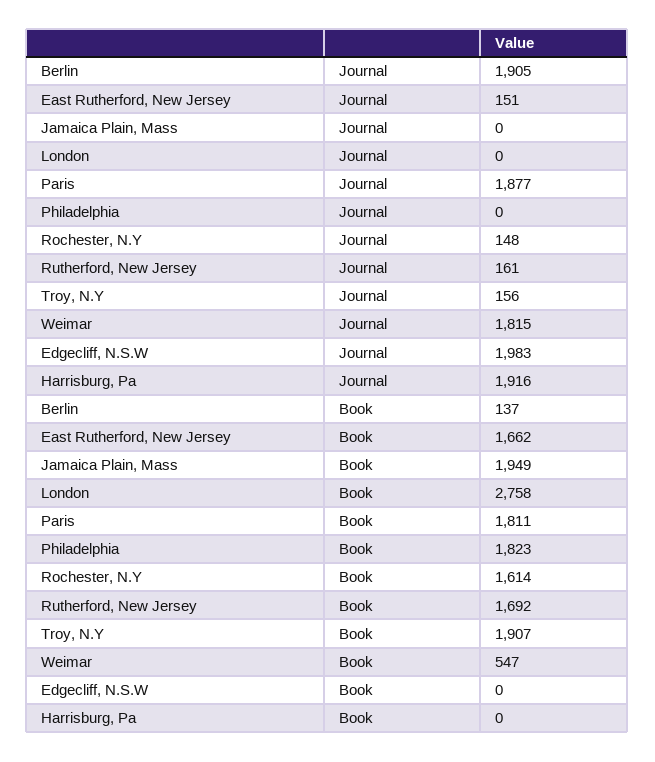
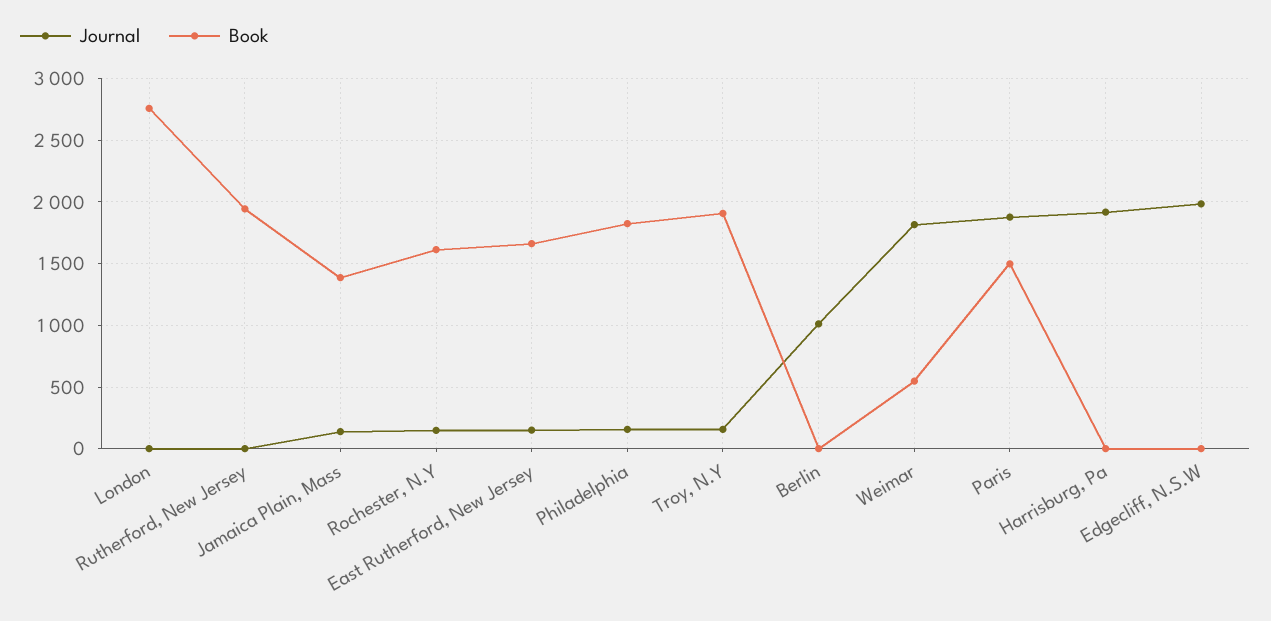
Journal, Berlin: 1905 -> 1000
Journal, Jamaica Plain, Mass: 0 -> 150
Journal, Philadelphia: 0 -> 150
Journal, Rutherford, New Jersey: 161 -> 0
Book, Berlin: 137 -> 0
Book, Jamaica Plain, Mass: 1949 -> 1400
Book, Paris: 1811 -> 1500
Book, Rutherford, New Jersey: 1692 -> 1950

